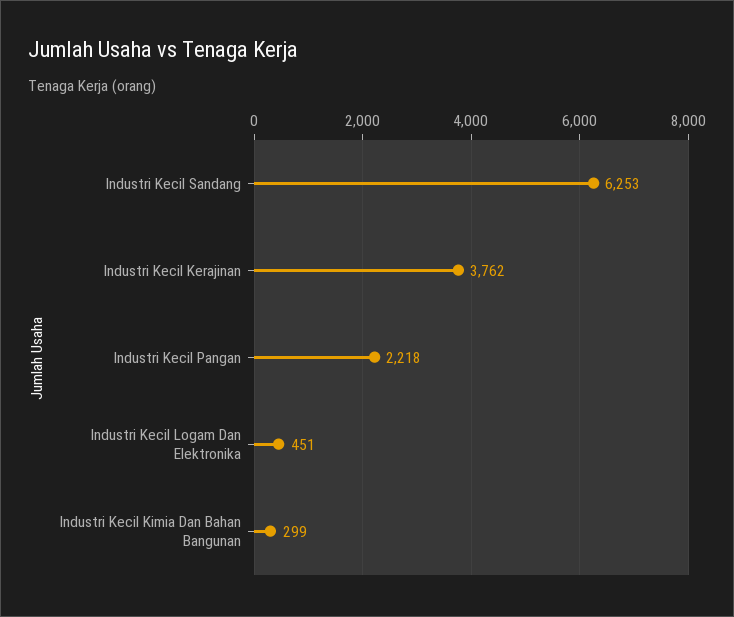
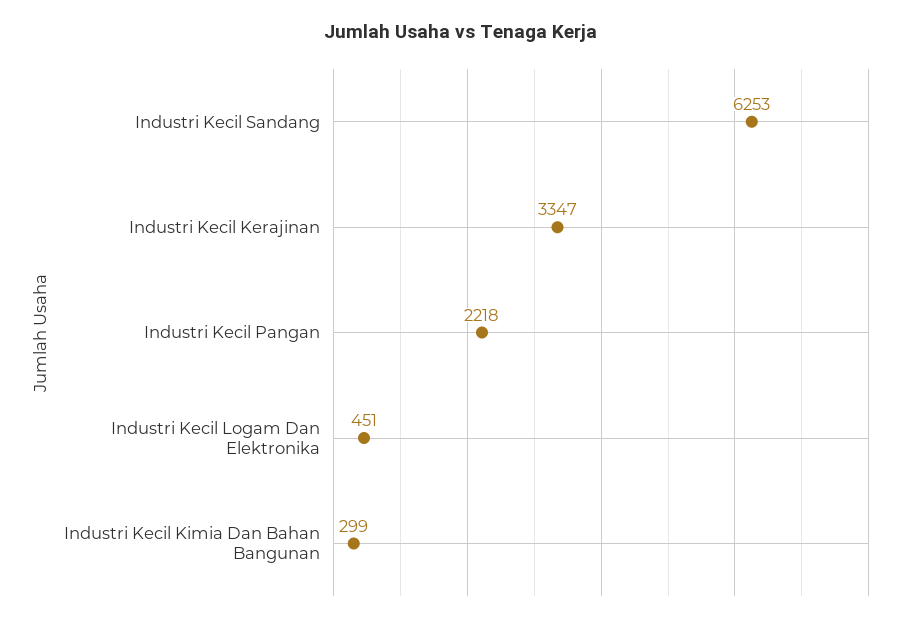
Industri Kecil Kerajinan: 3762 -> 3347

